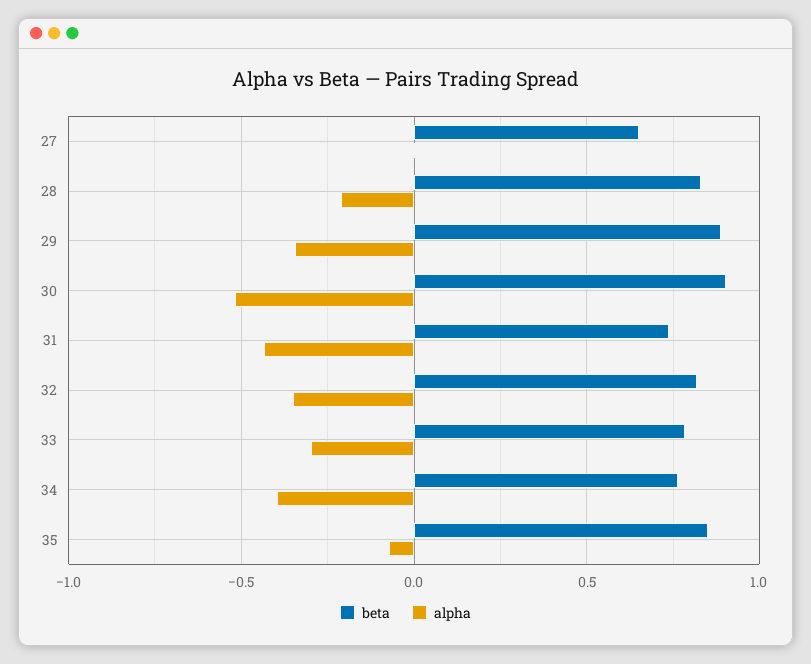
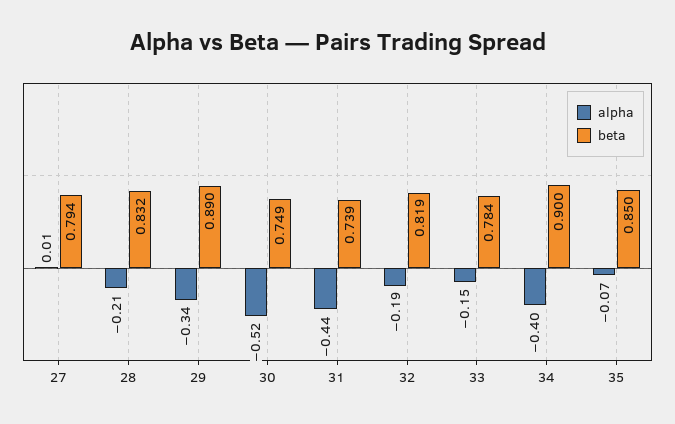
beta, 27: 0.65 -> 0.794
beta, 30: 0.9 -> 0.749
alpha, 32: -0.35 -> -0.19
alpha, 33: -0.3 -> -0.15
beta, 34: 0.75 -> 0.9

